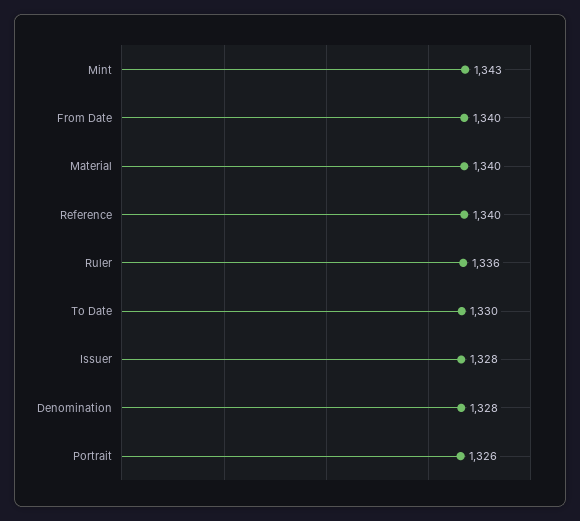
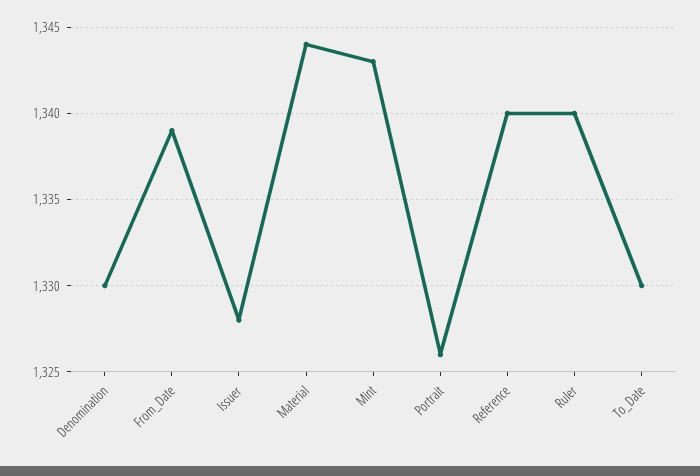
From Date: 1340 -> 1339
Material: 1340 -> 1344
Ruler: 1336 -> 1340
Denomination: 1328 -> 1330

